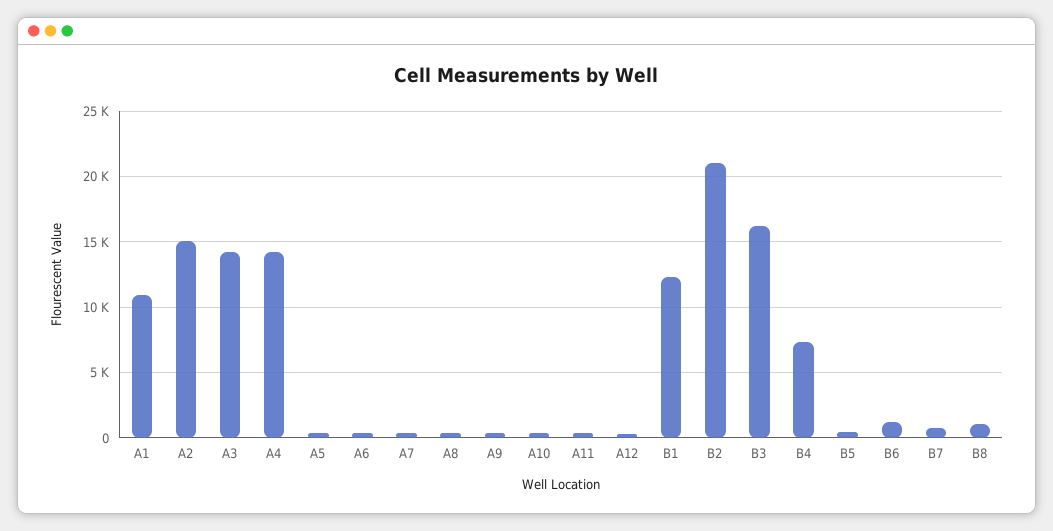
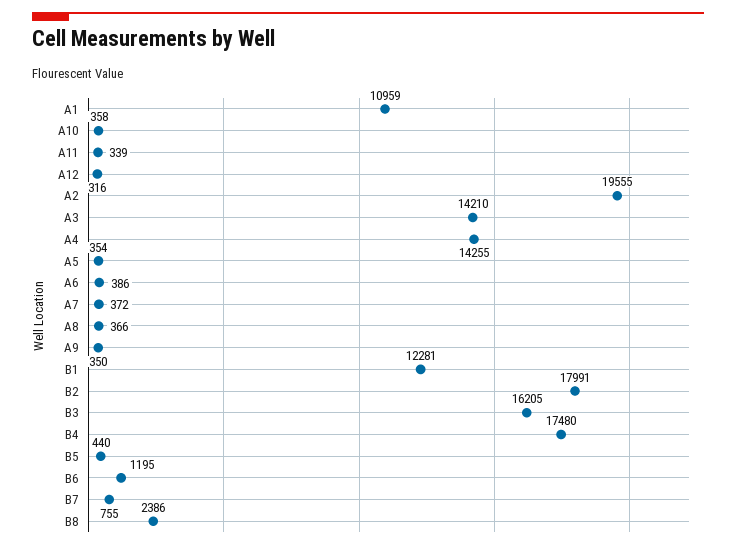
A2: 15000 -> 19555
B2: 21000 -> 17991
B4: 7500 -> 17480
B8: 1000 -> 2386

